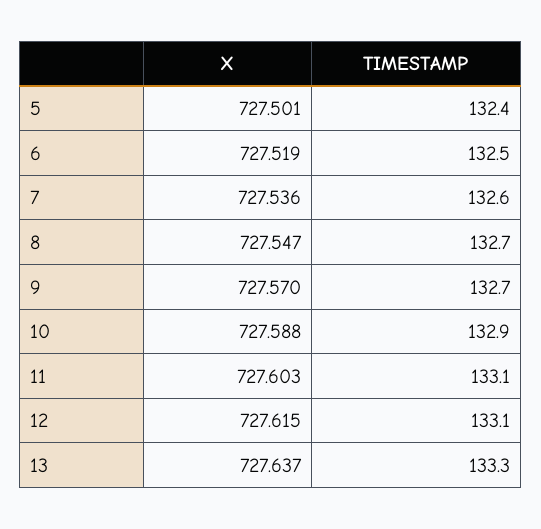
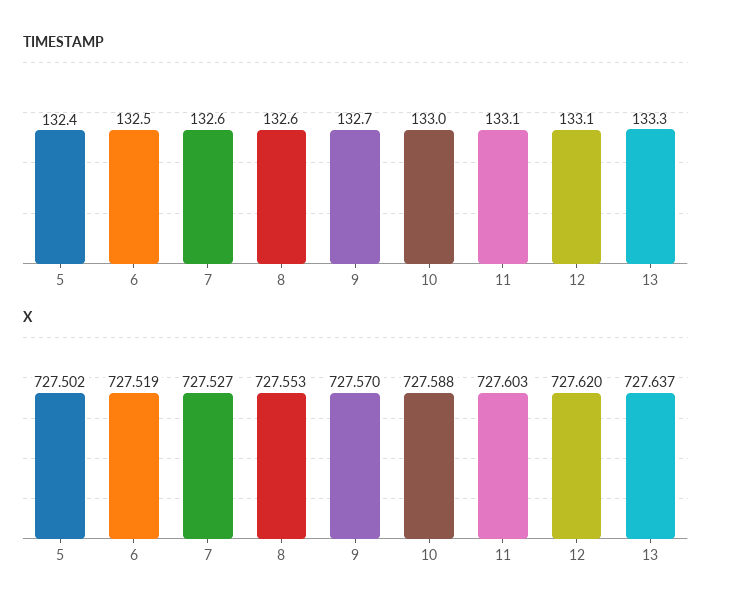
X, 5: 727.501 -> 727.502
X, 7: 727.536 -> 727.527
X, 8: 727.547 -> 727.553
TIMESTAMP, 8: 132.7 -> 132.6
TIMESTAMP, 10: 132.9 -> 133
X, 12: 727.615 -> 727.62

